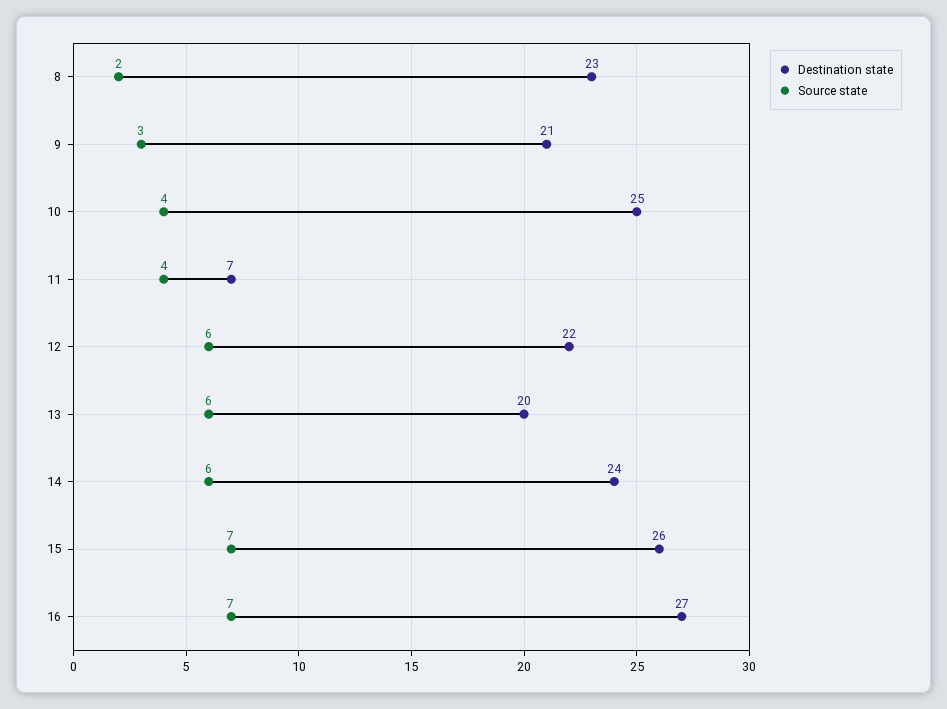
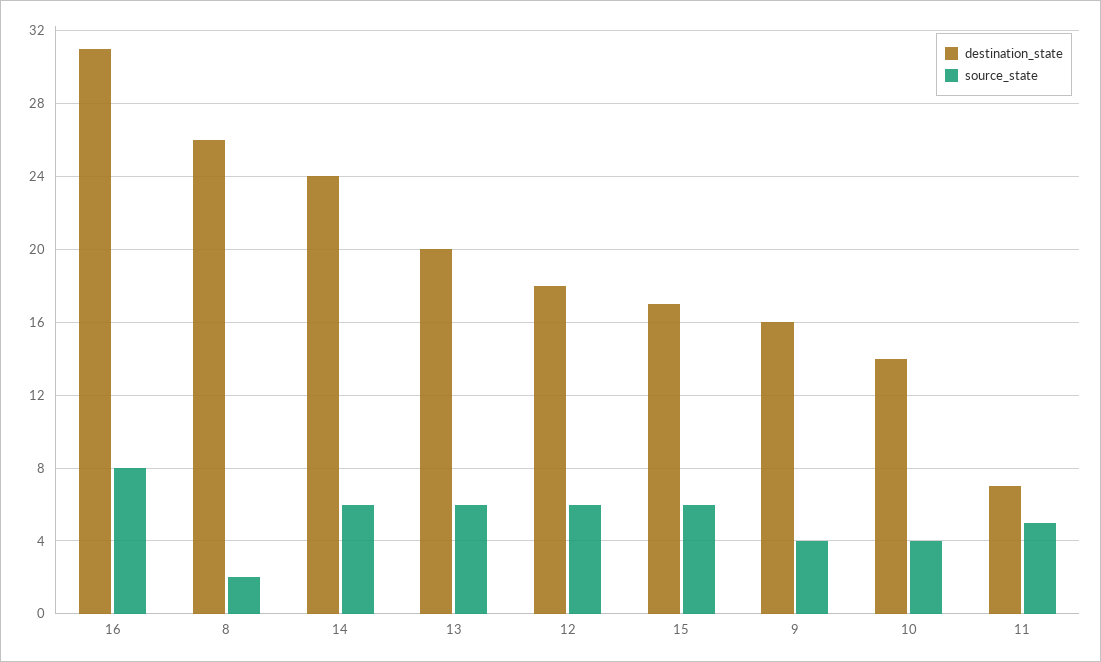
Destination state, 8: 23 -> 26
Destination state, 9: 21 -> 16
Source state, 9: 3 -> 4
Destination state, 10: 25 -> 14
Source state, 11: 4 -> 5
Destination state, 12: 22 -> 18
Destination state, 15: 26 -> 17
Source state, 15: 7 -> 6
Destination state, 16: 27 -> 31
Source state, 16: 7 -> 8

